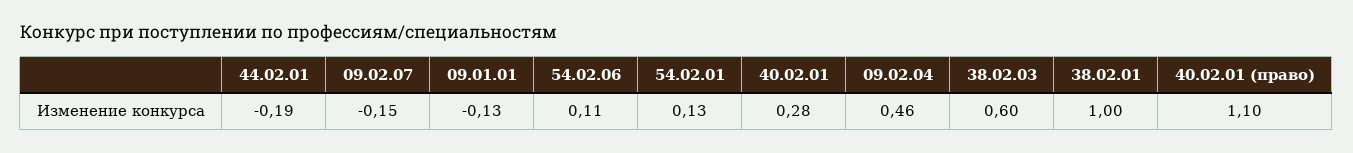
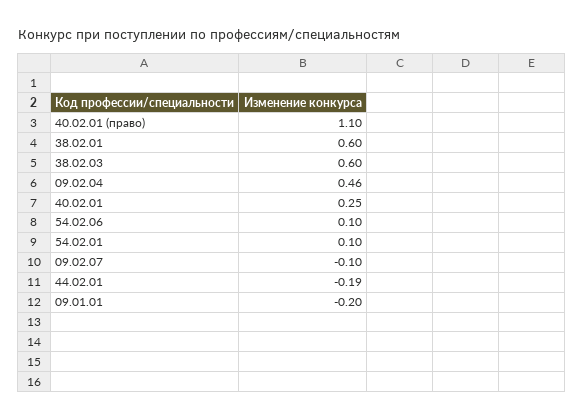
09.02.07: -0.15 -> -0.1
09.01.01: -0.13 -> -0.2
54.02.06: 0.11 -> 0.1
54.02.01: 0.13 -> 0.1
40.02.01: 0.28 -> 0.25
38.02.01: 1 -> 0.6

